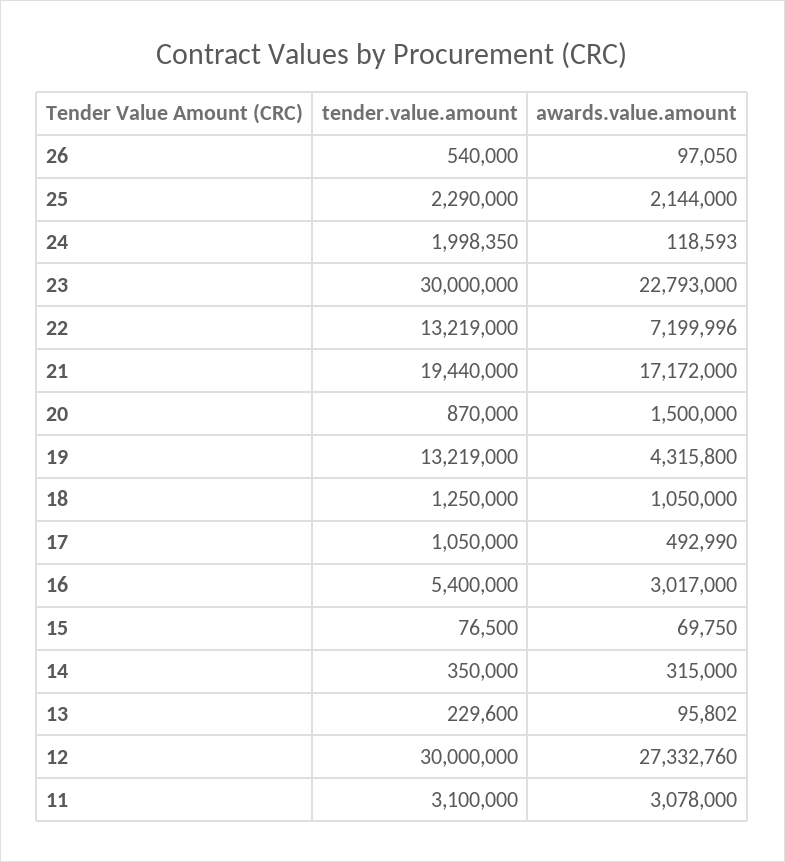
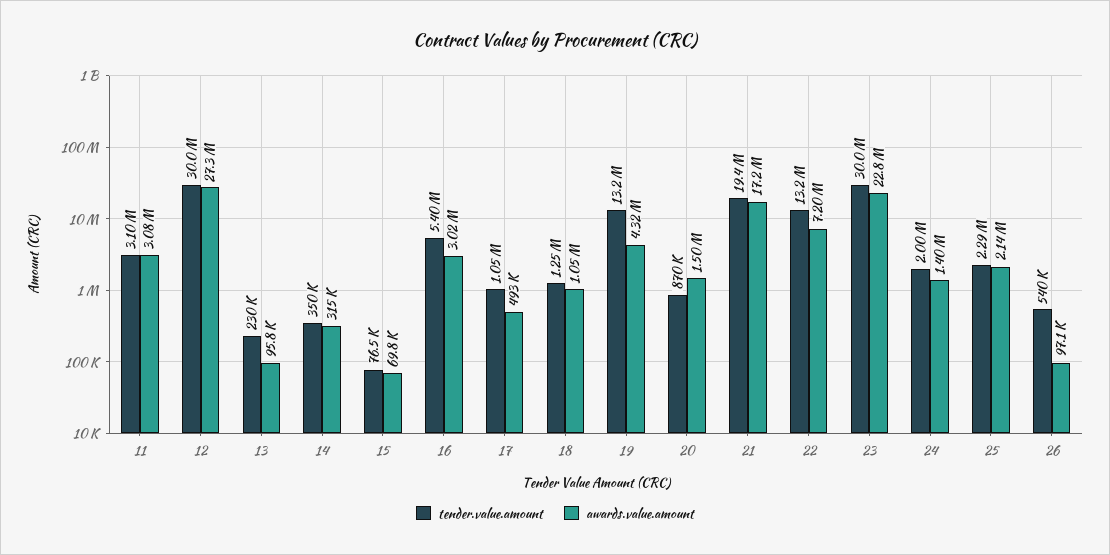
awards.value.amount, 24: 118593 -> 1400000

